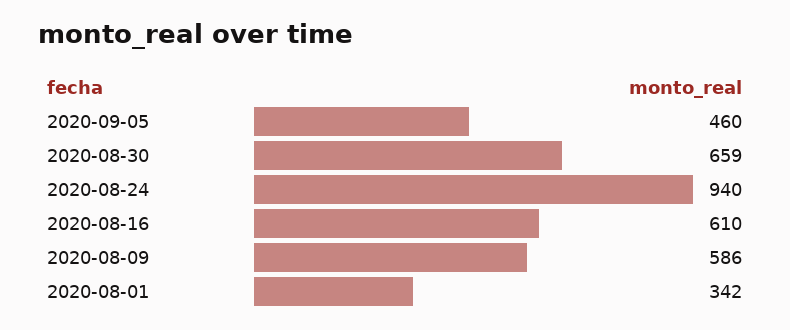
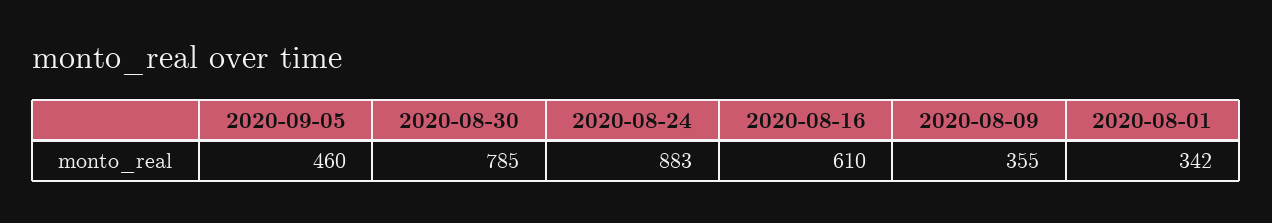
2020-08-30: 659 -> 785
2020-08-24: 940 -> 883
2020-08-09: 586 -> 355

